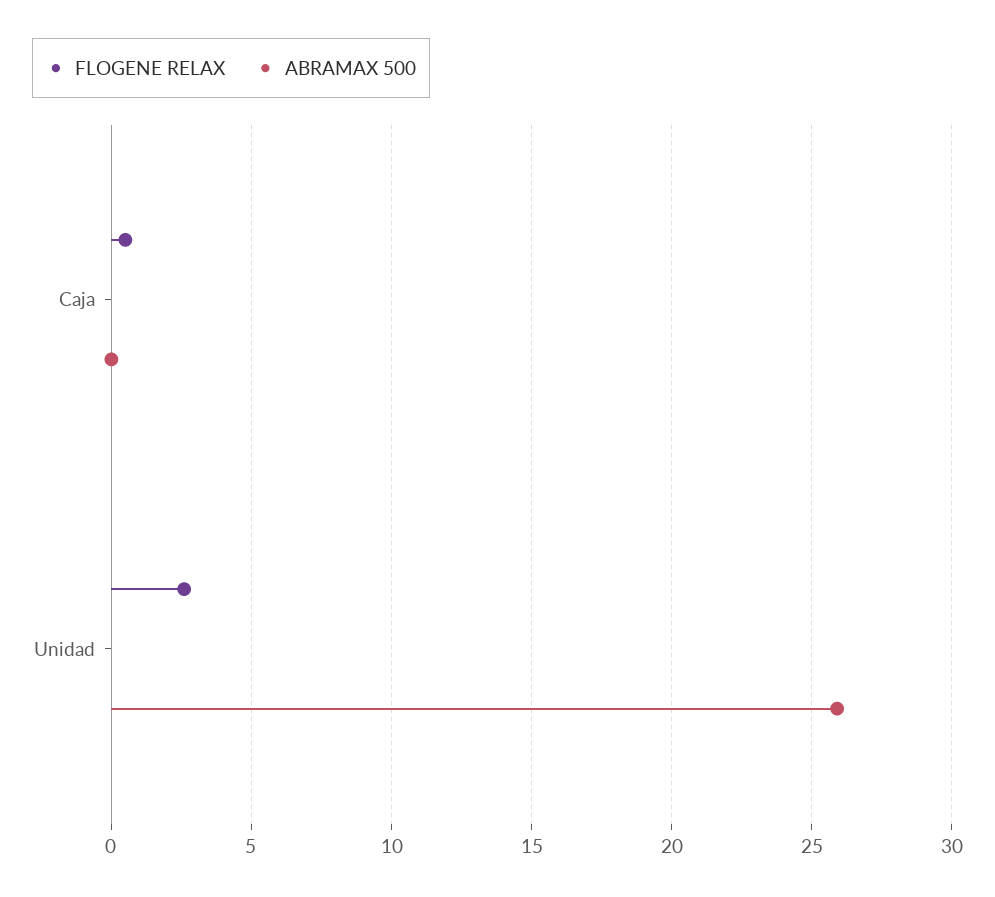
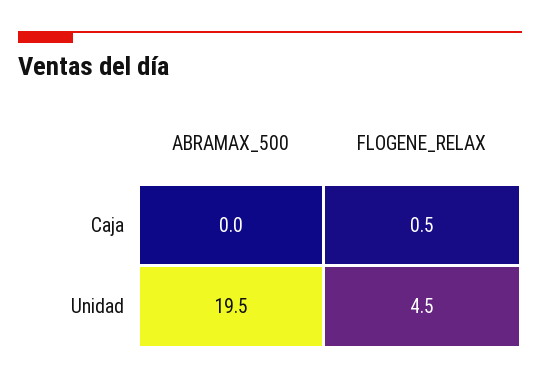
FLOGENE RELAX, Unidad: 2.5 -> 4.5
ABRAMAX 500, Unidad: 26 -> 19.5

